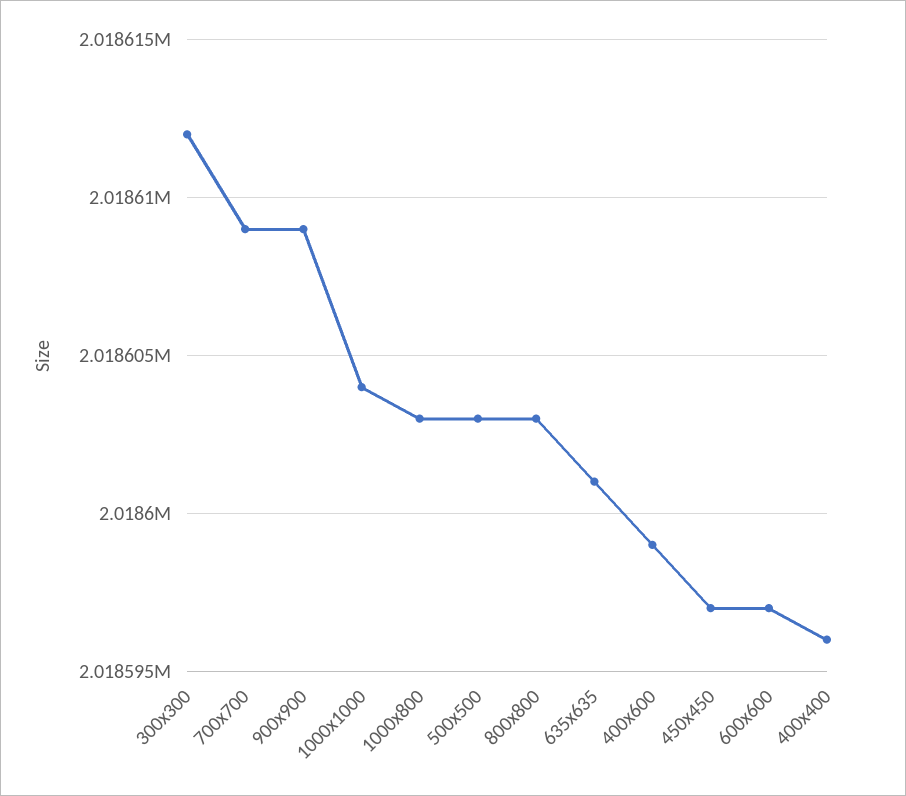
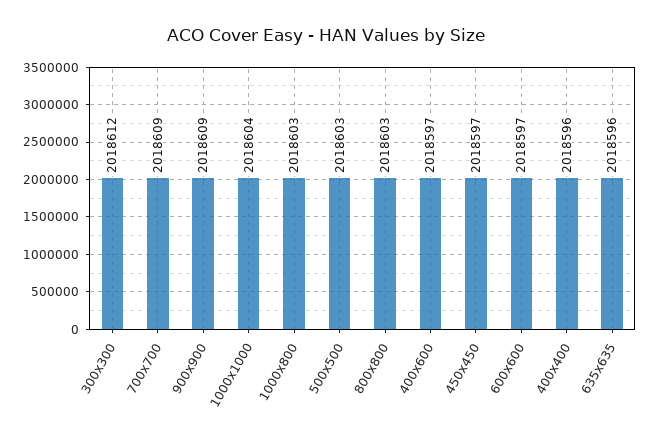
635x635: 2018601 -> 2018596
400x600: 2018599 -> 2018597

